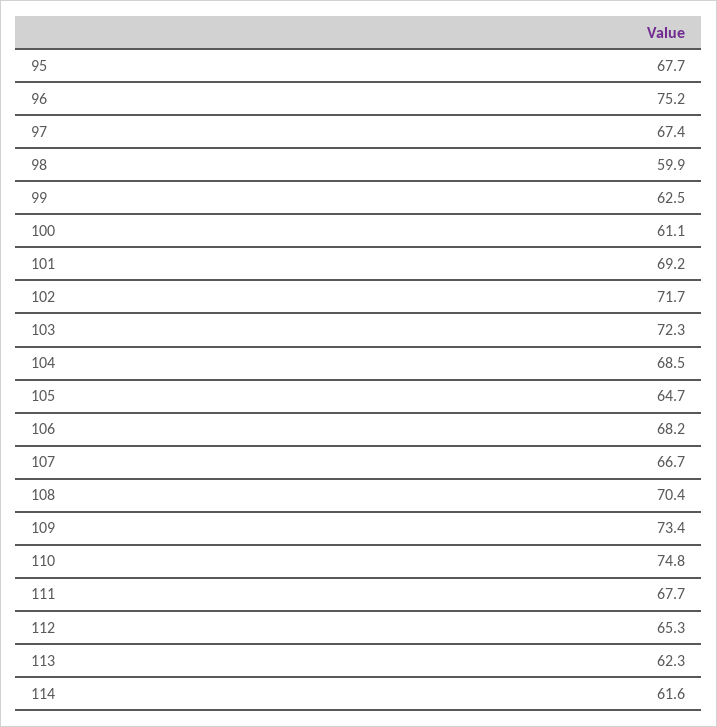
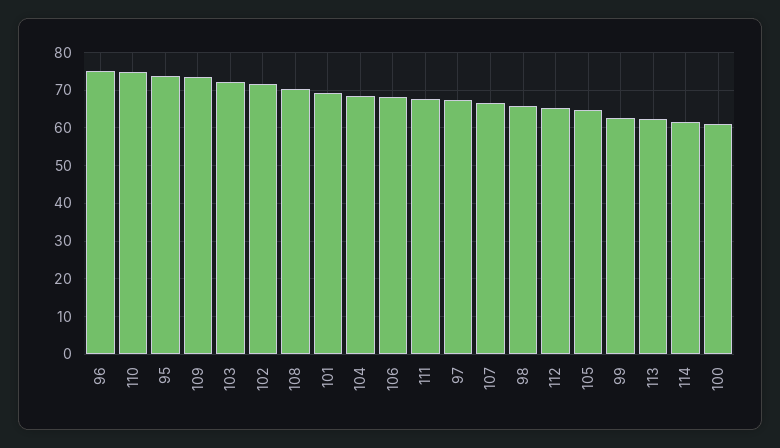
95: 67.7 -> 74
98: 59.9 -> 66

